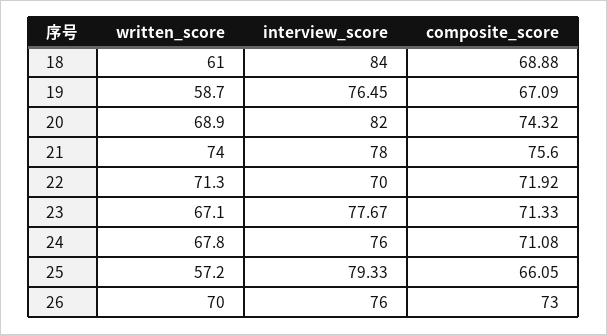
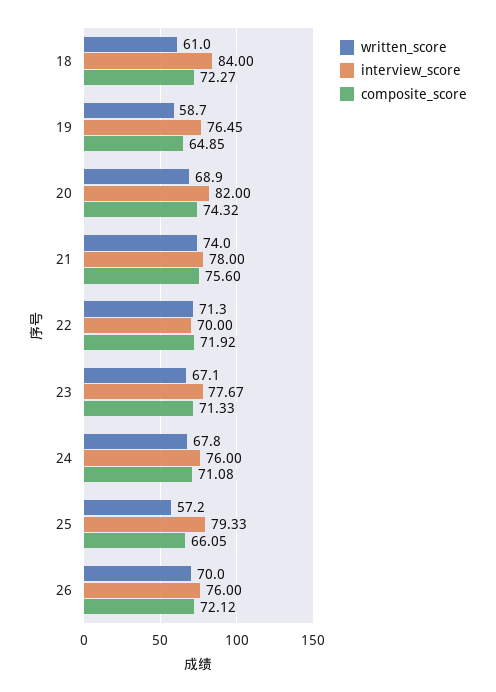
composite_score, 18: 68.88 -> 72.27
composite_score, 19: 67.09 -> 64.85
composite_score, 26: 73 -> 72.12

